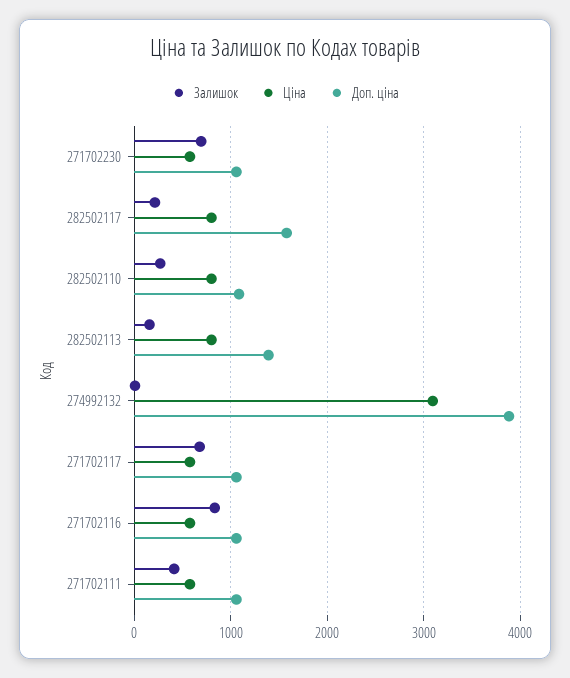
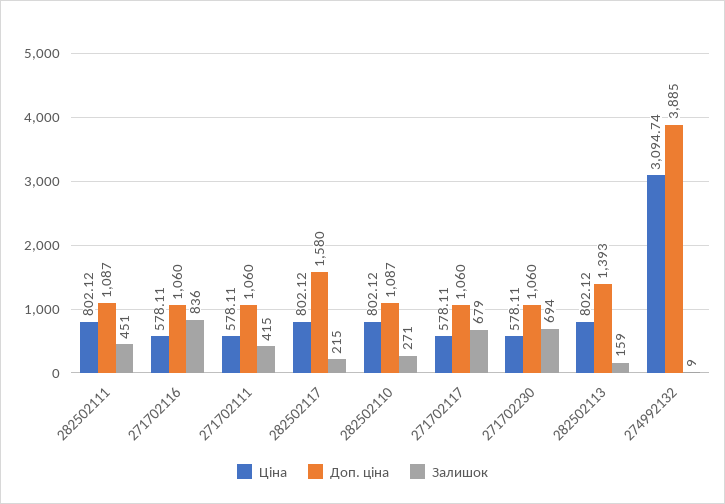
Ціна, 282502111: none -> 802.12
Доп. ціна, 282502111: none -> 1087
Залишок, 282502111: none -> 451

